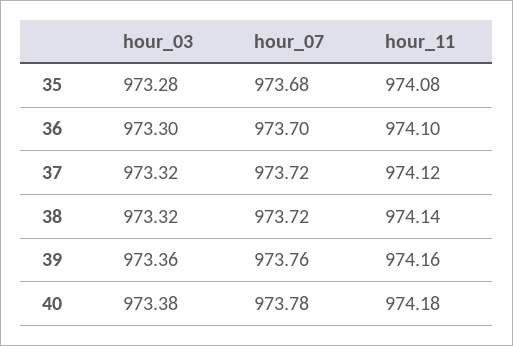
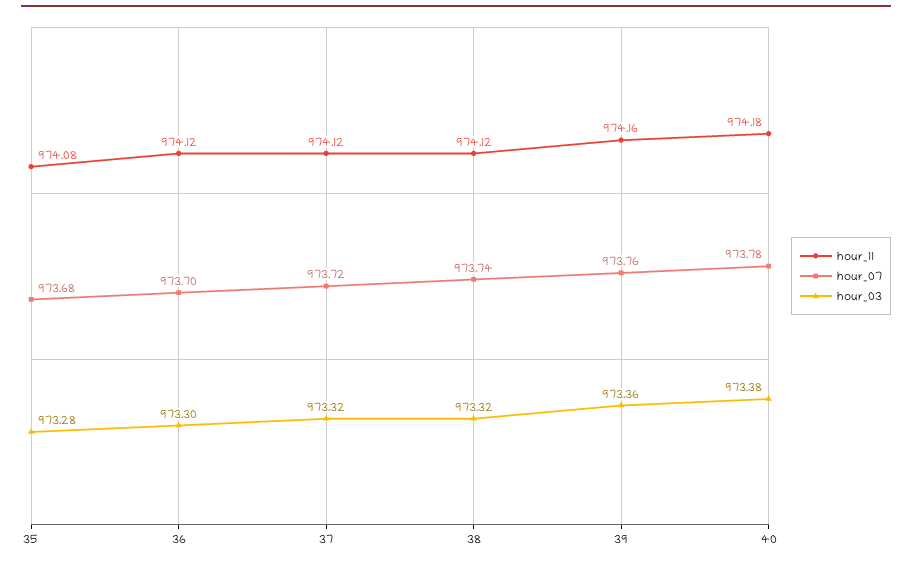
hour_11, 36: 974.1 -> 974.12
hour_07, 38: 973.72 -> 973.74
hour_11, 38: 974.14 -> 974.12

